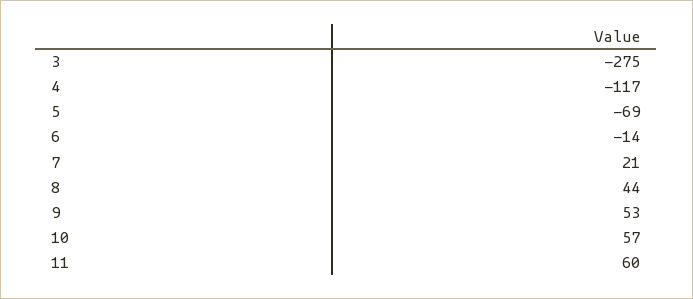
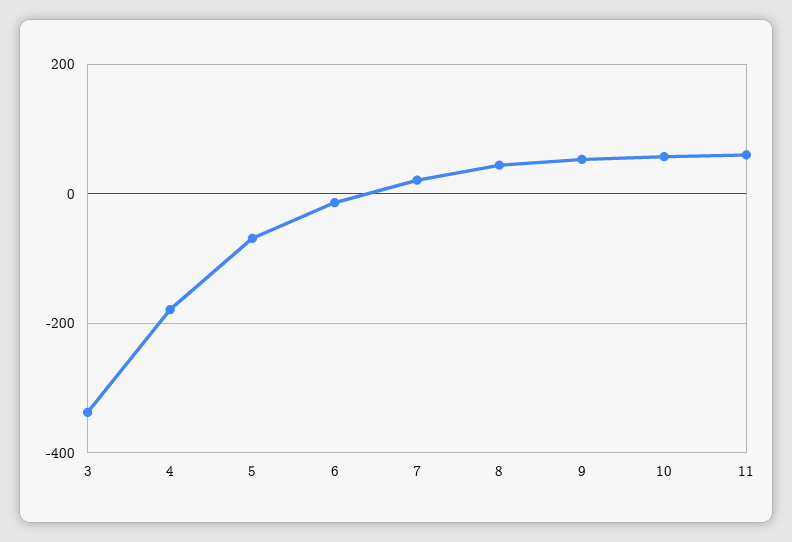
3: -275 -> -340
4: -117 -> -180

